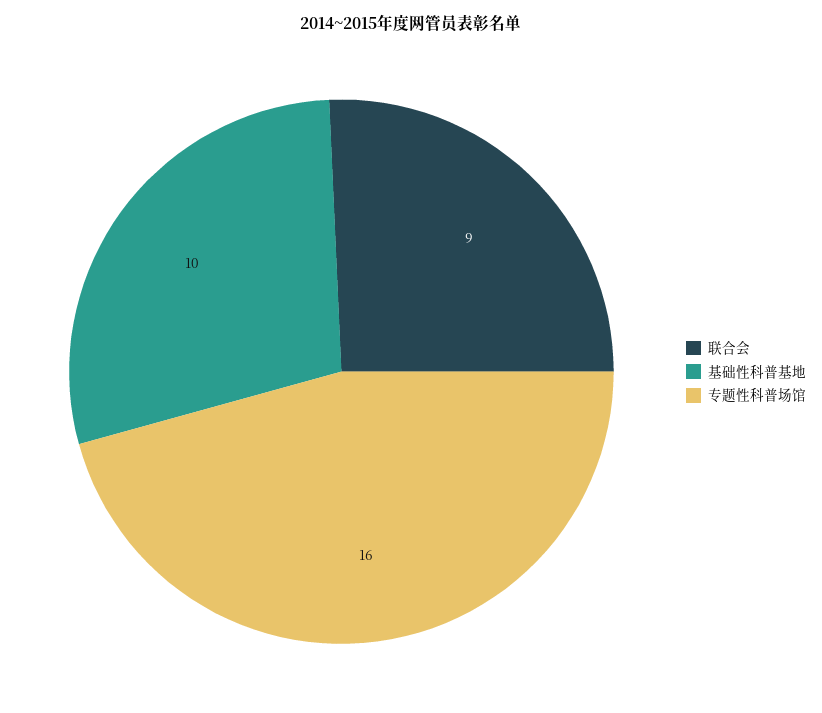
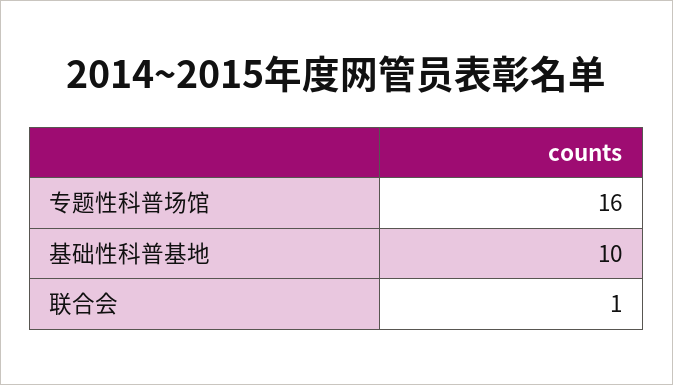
联合会: 9 -> 1

